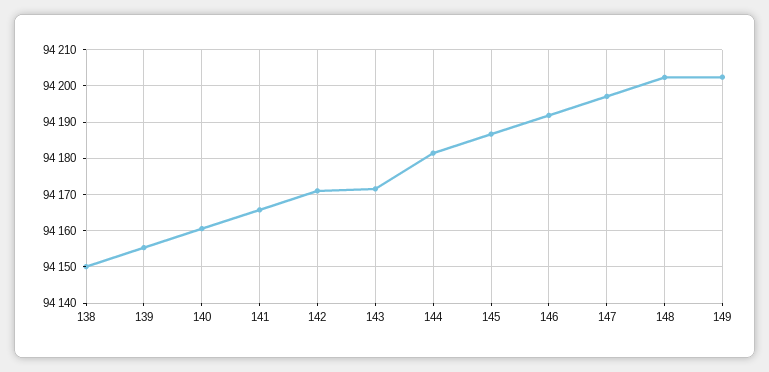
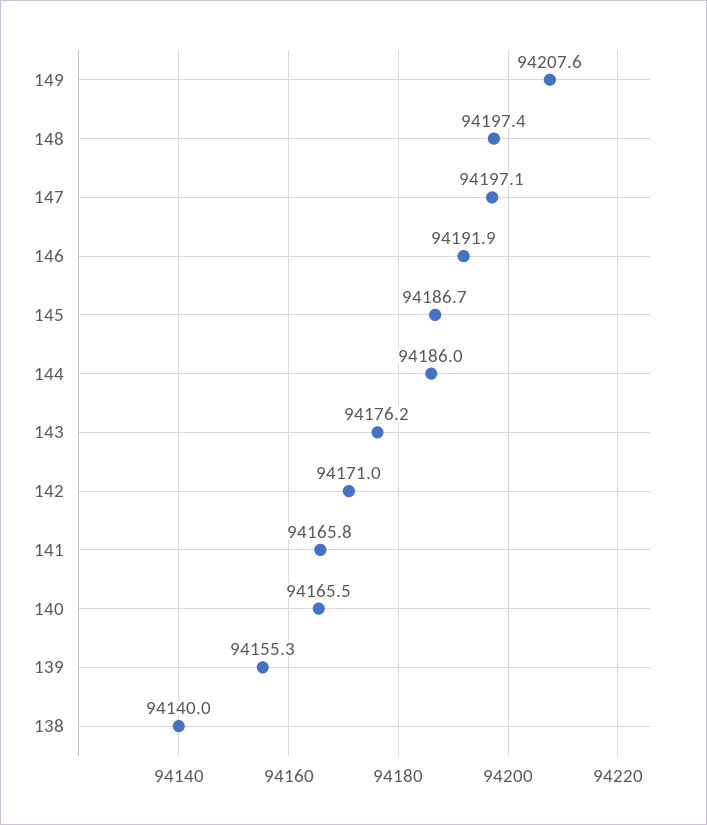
138: 94150 -> 94140
140: 94160 -> 94165.5
143: 94172 -> 94176.2
144: 94182 -> 94186
148: 94202 -> 94197.4
149: 94202 -> 94207.6

